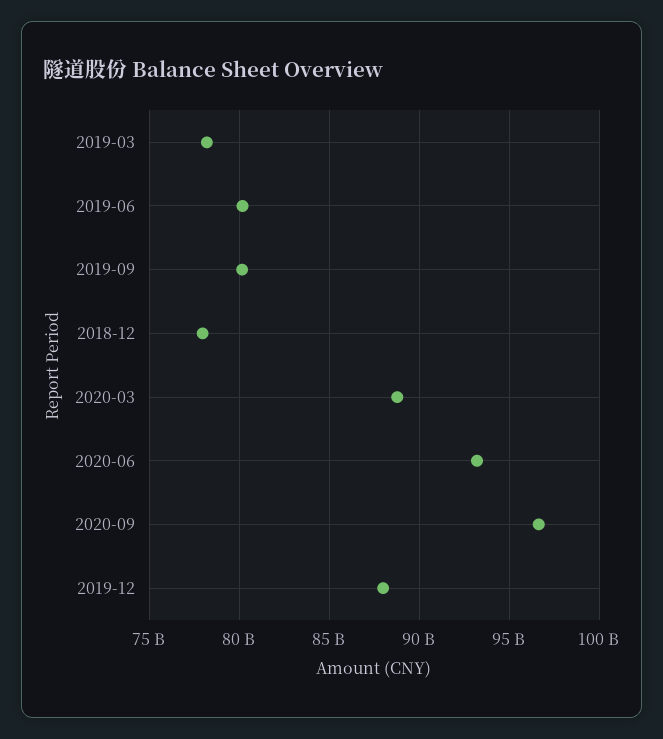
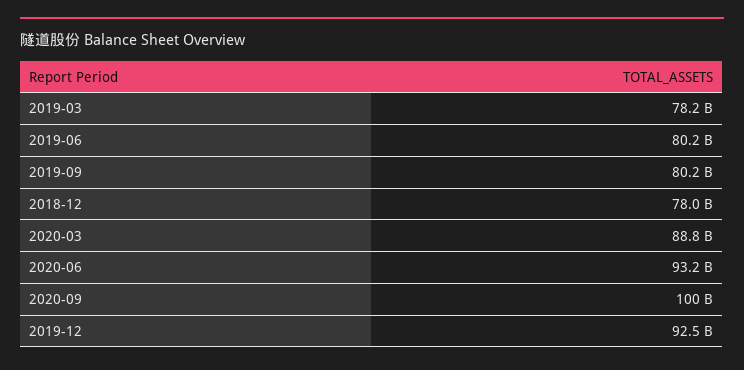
2020-09: 96500000000 -> 100000000000
2019-12: 88000000000 -> 92500000000

